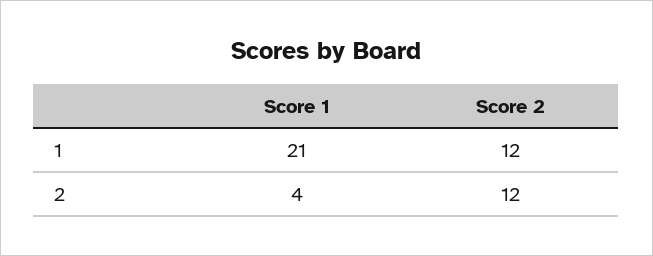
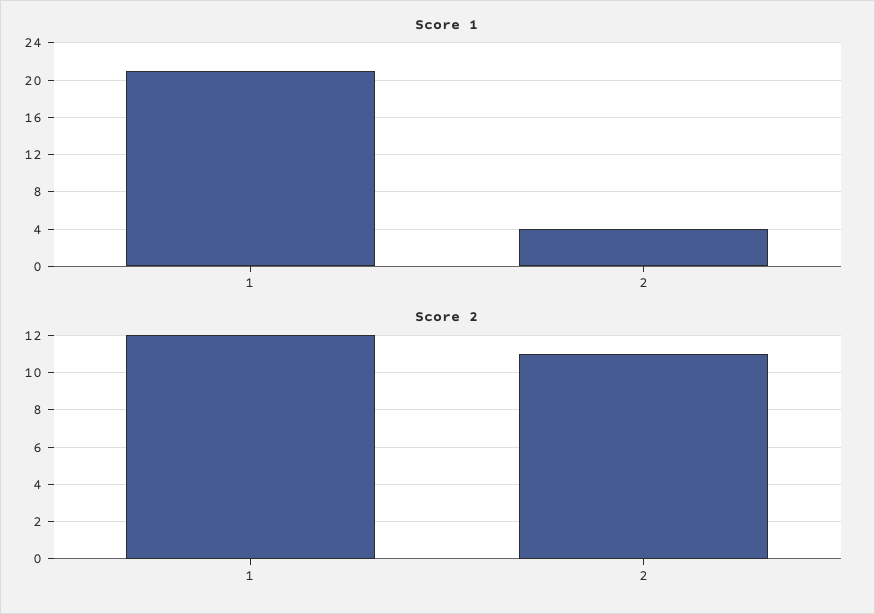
Score 2, 2: 12 -> 11

